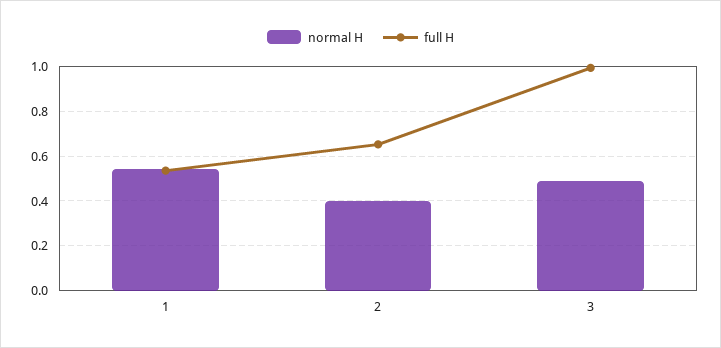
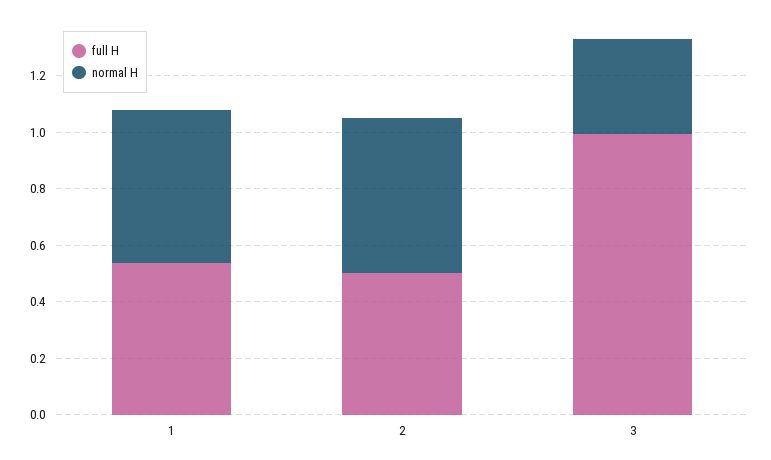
normal H, 2: 0.4 -> 0.55
full H, 2: 0.65 -> 0.5
normal H, 3: 0.5 -> 0.35

